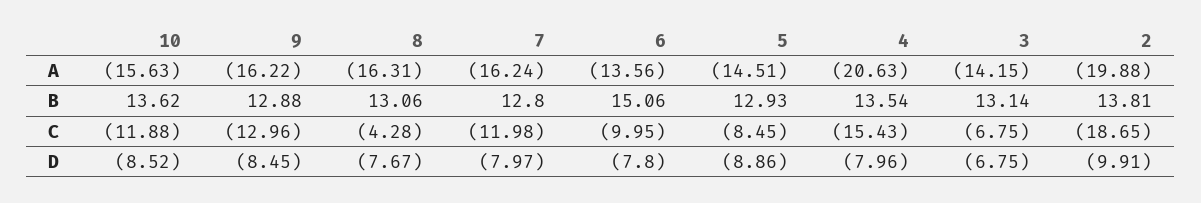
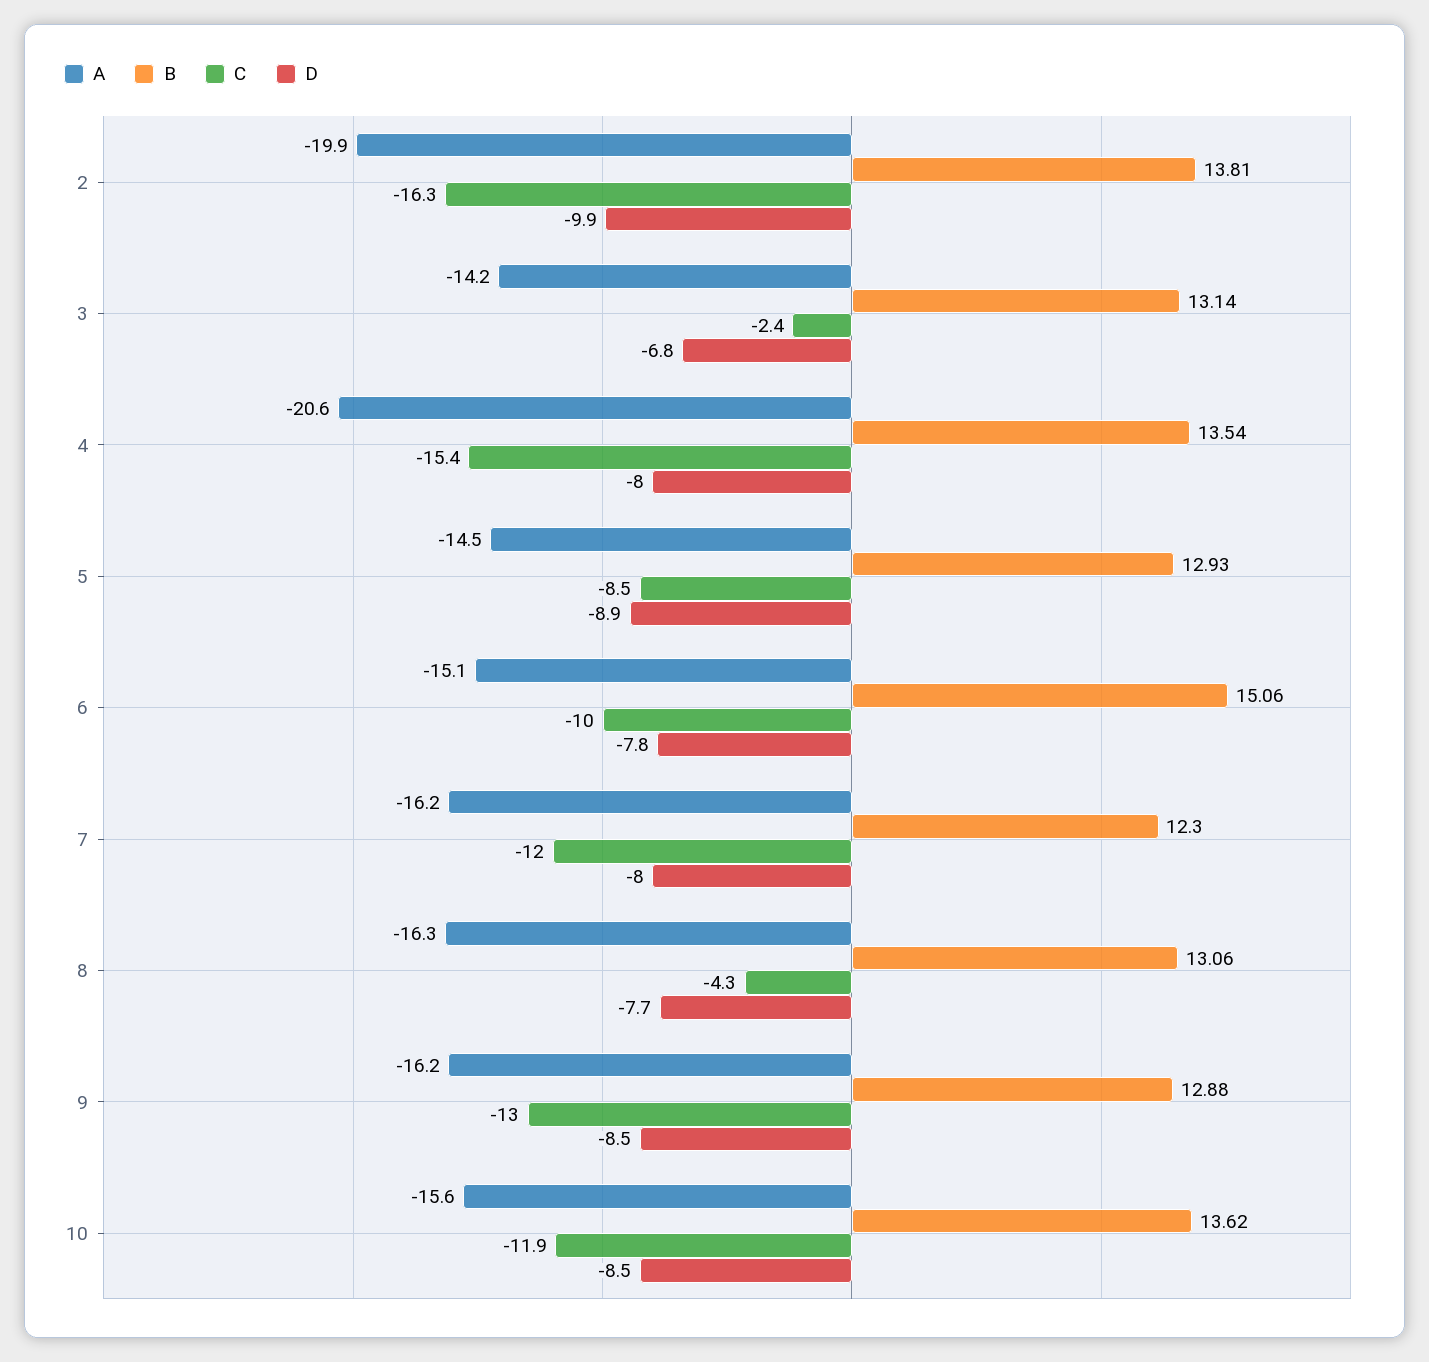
A, 6: -13.56 -> -15.1
B, 7: 12.8 -> 12.3
C, 3: -6.75 -> -2.4
C, 2: -18.65 -> -16.3

